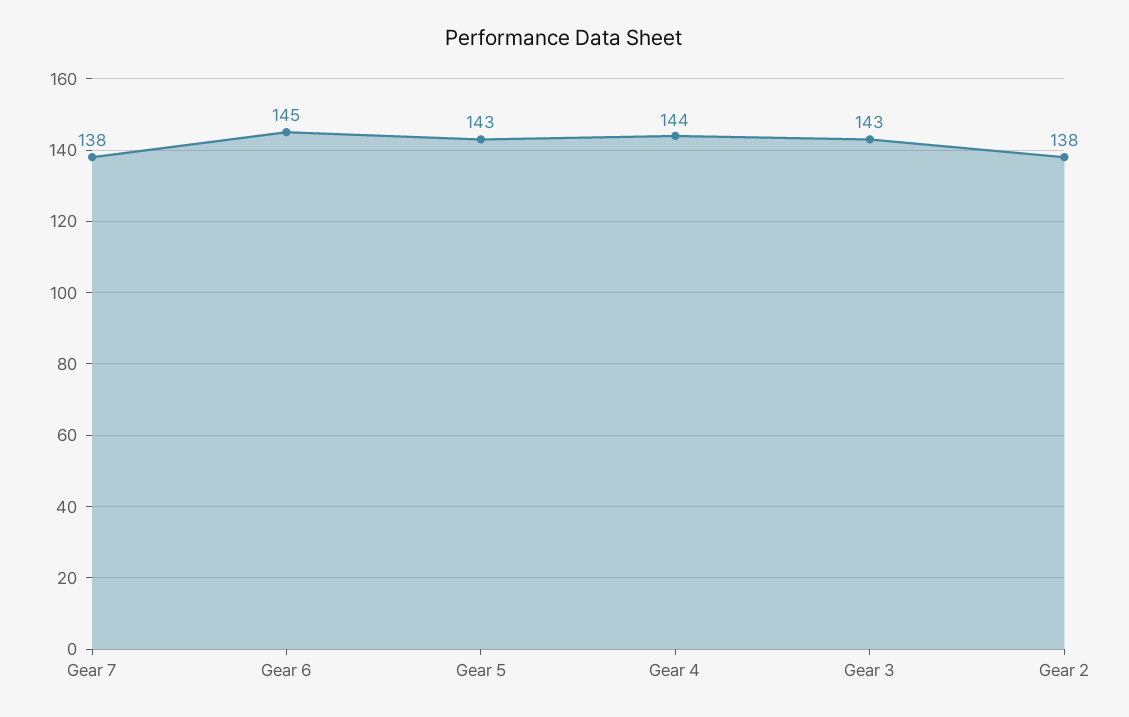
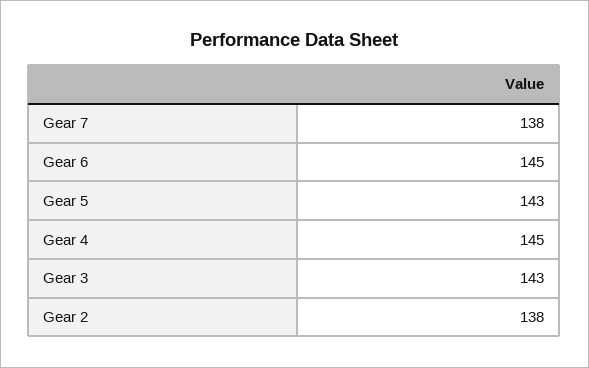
Gear 4: 144 -> 145

